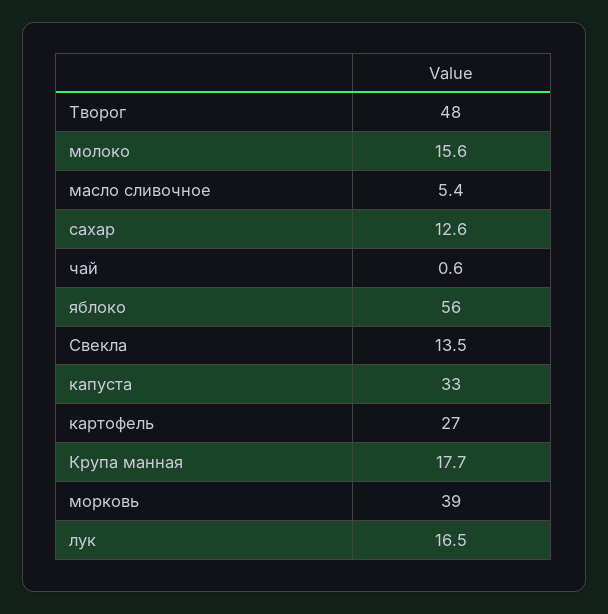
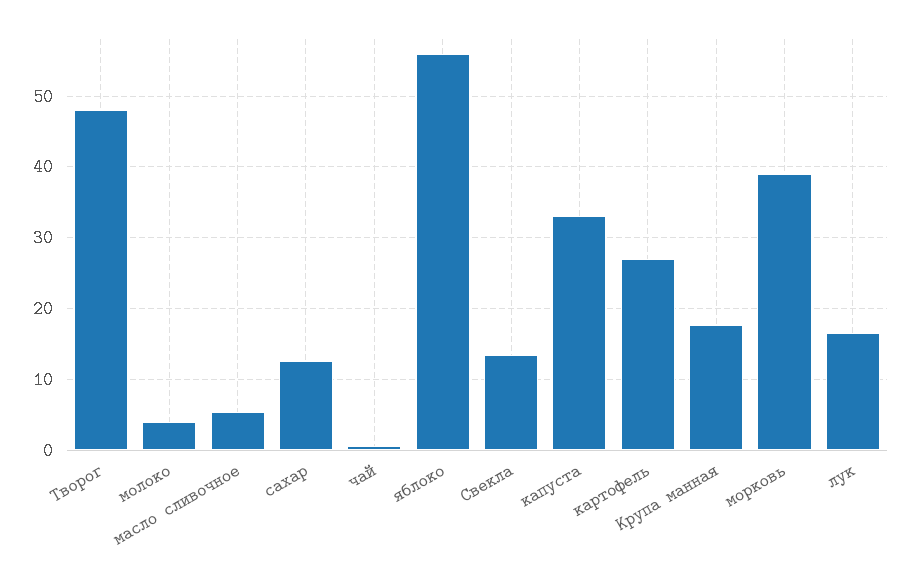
молоко: 15.6 -> 4

